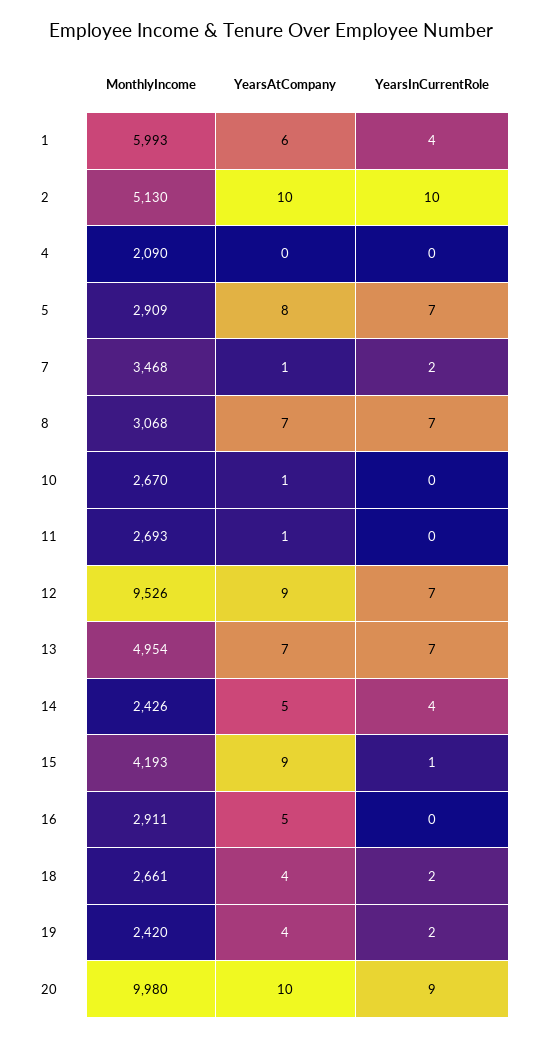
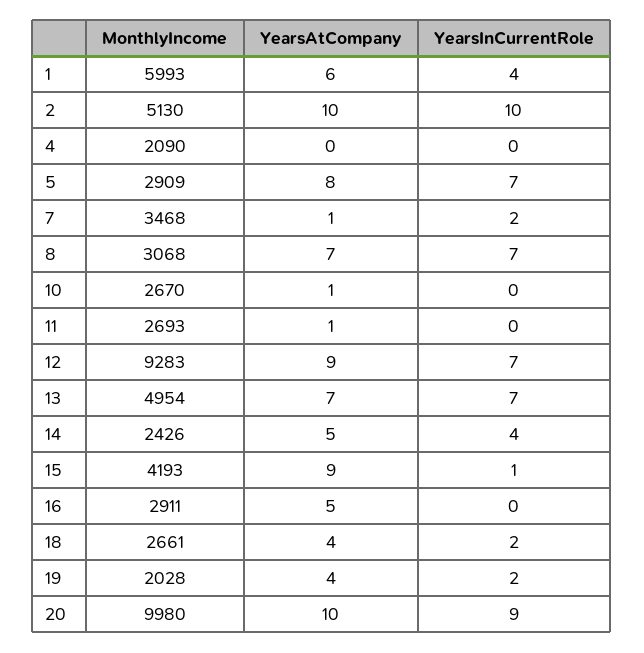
MonthlyIncome, 12: 9526 -> 9283
MonthlyIncome, 19: 2420 -> 2028

